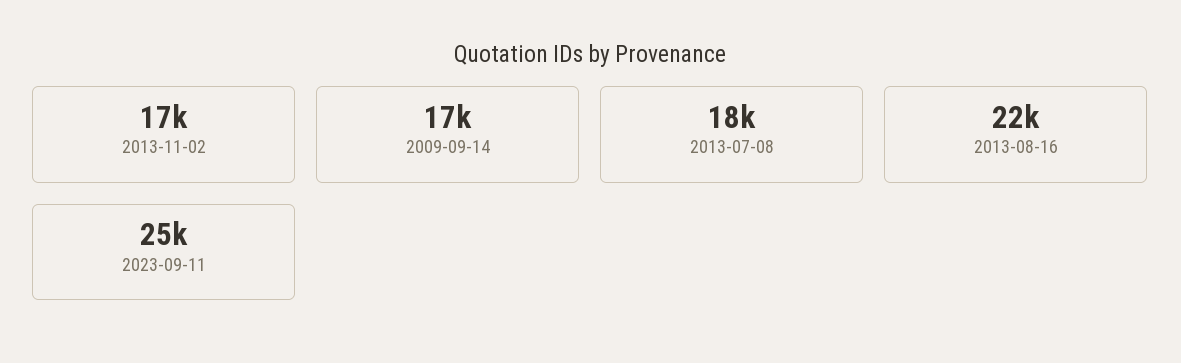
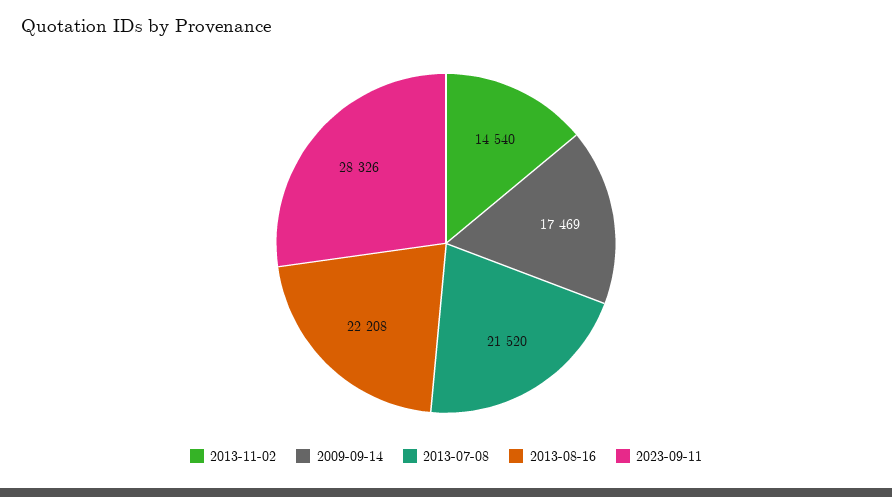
2013-11-02: 17000 -> 14540
2013-07-08: 18000 -> 21520
2023-09-11: 25000 -> 28326

